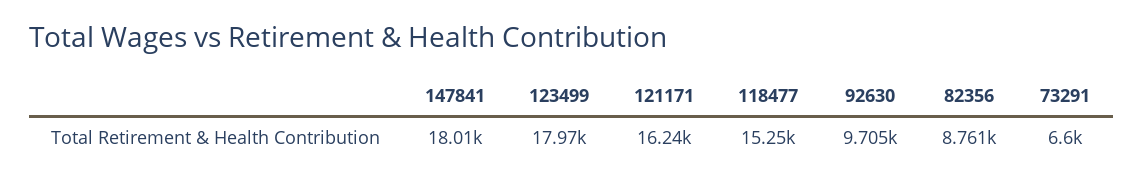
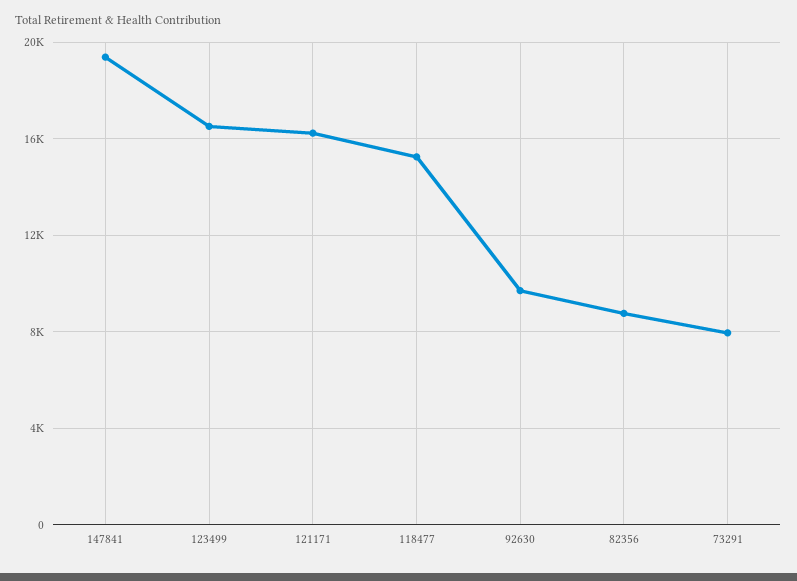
147841: 18010 -> 19500
123499: 17970 -> 16500
73291: 6600 -> 8000

